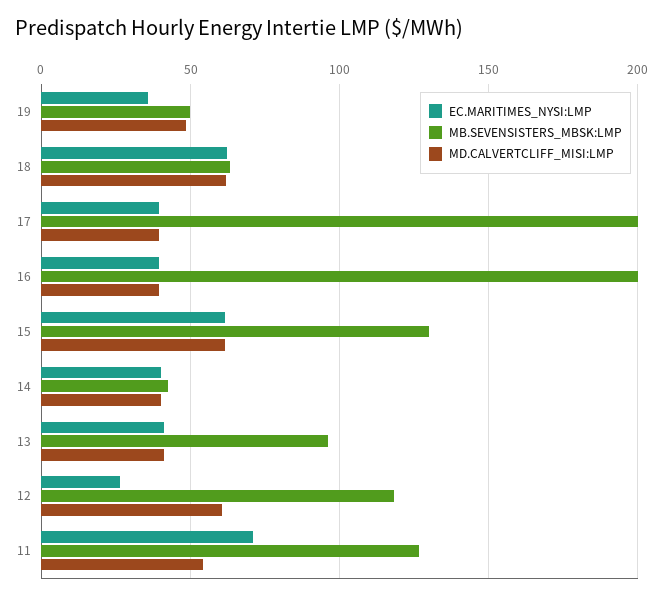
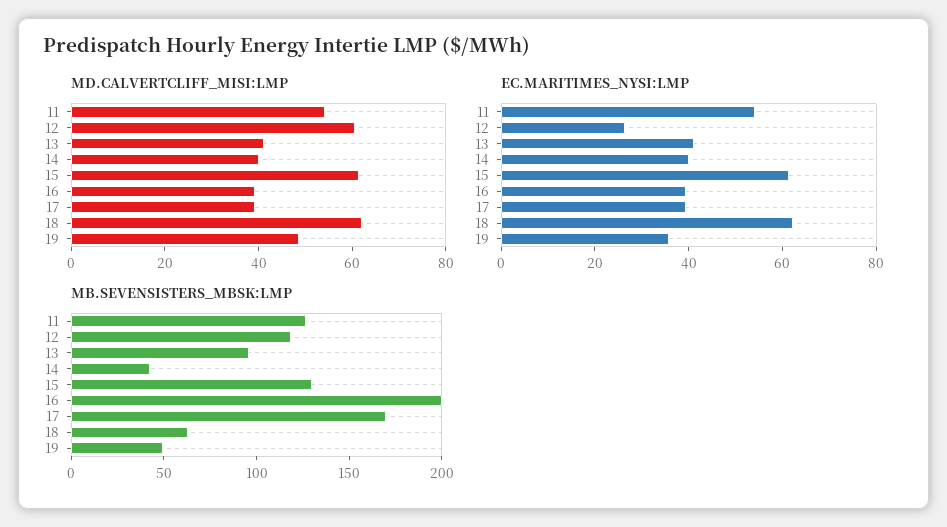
MB.SEVENSISTERS_MBSK:LMP, 17: 200 -> 170
EC.MARITIMES_NYSI:LMP, 11: 70 -> 55

